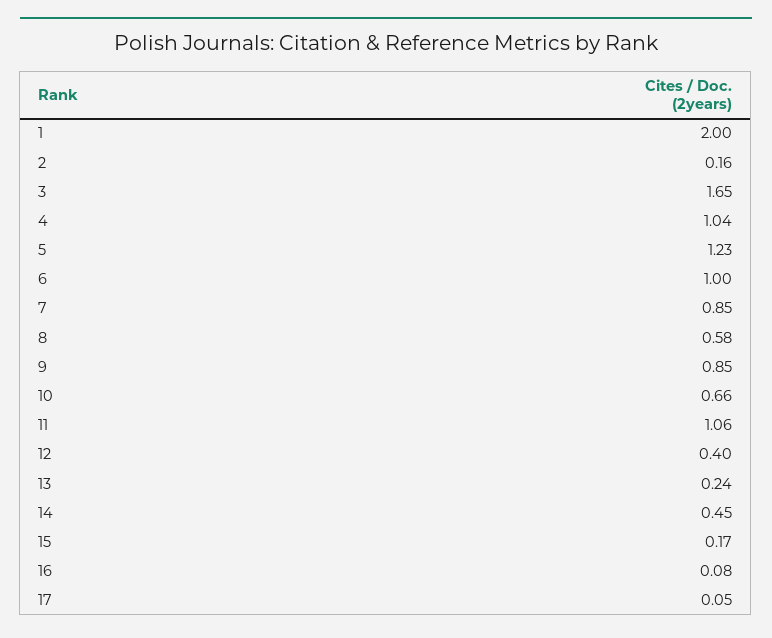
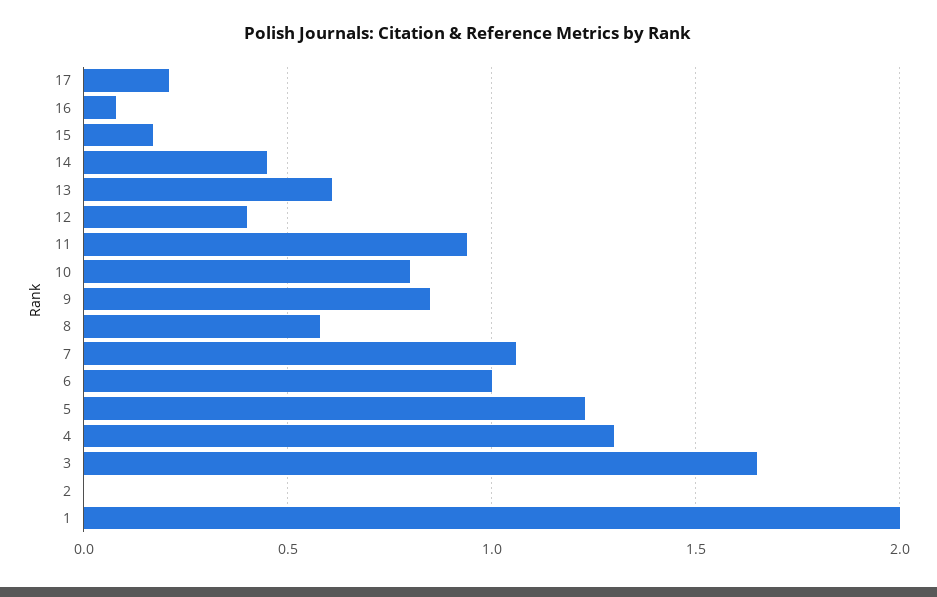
2: 0.16 -> 0
4: 1.04 -> 1.3
7: 0.85 -> 1.05
10: 0.66 -> 0.8
11: 1.06 -> 0.95
13: 0.24 -> 0.6
17: 0.05 -> 0.2

